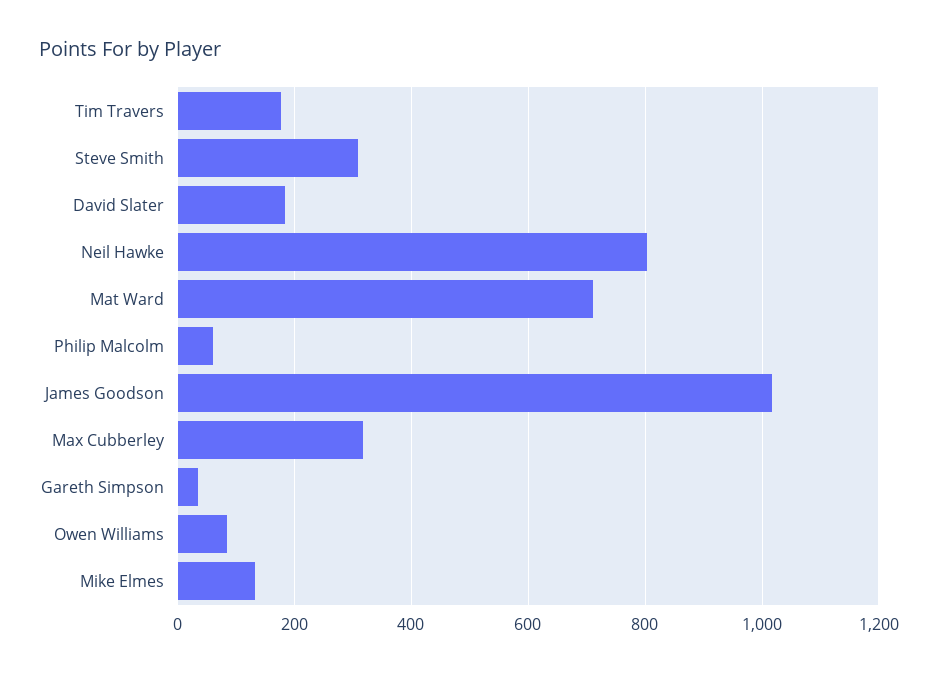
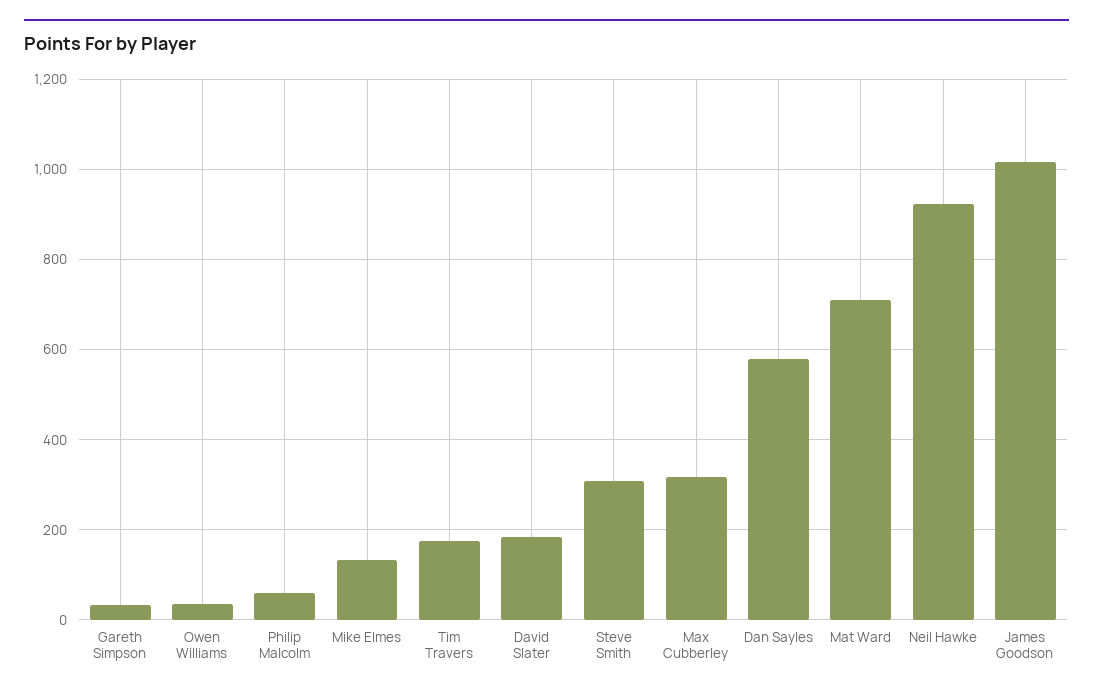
Neil Hawke: 800 -> 920
Owen Williams: 80 -> 40
Dan Sayles: none -> 580

